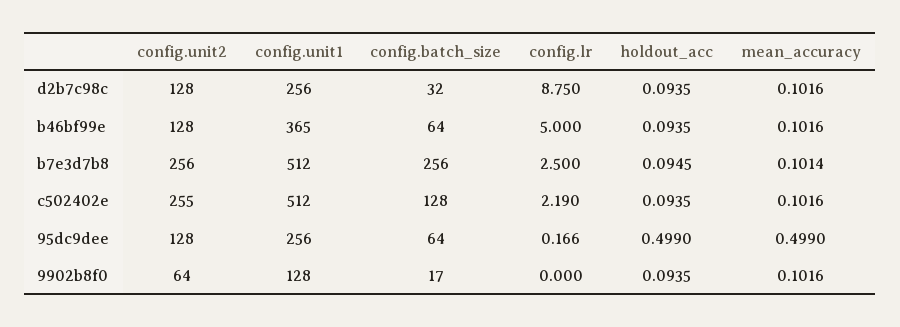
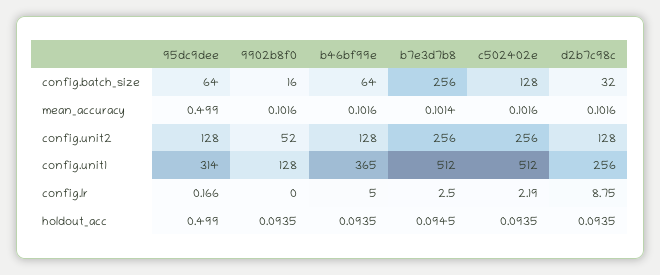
config.unit2, c502402e: 255 -> 256
config.unit1, 95dc9dee: 256 -> 314
config.unit2, 9902b8f0: 64 -> 52
config.batch_size, 9902b8f0: 17 -> 16

